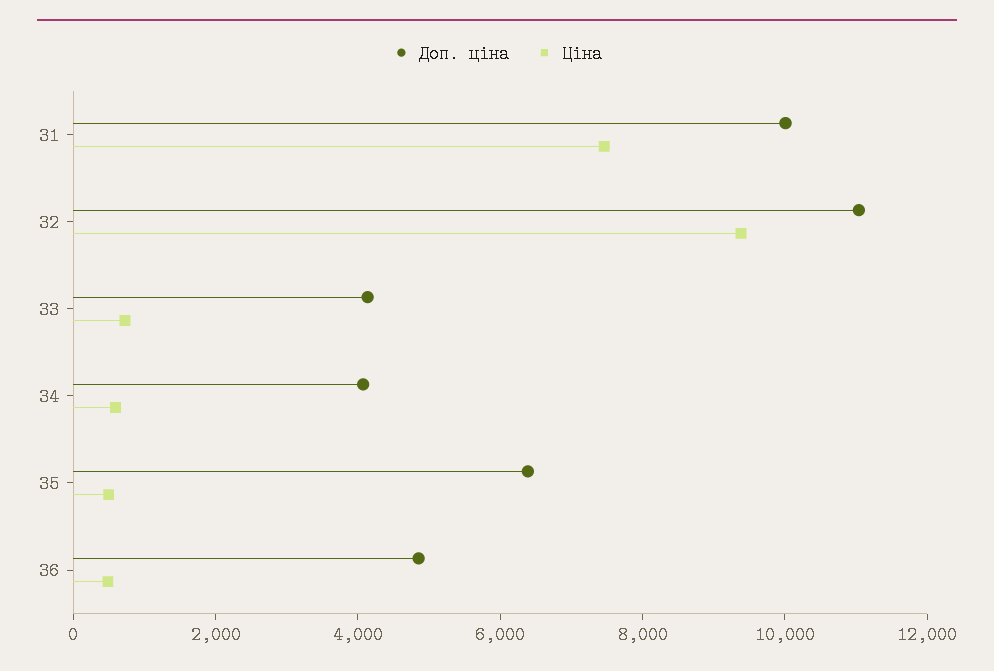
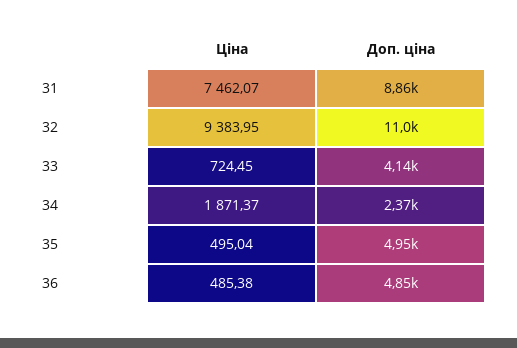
Доп. ціна, 31: 10000 -> 8860
Доп. ціна, 34: 4000 -> 2370
Ціна, 34: 500 -> 1871.37
Доп. ціна, 35: 6500 -> 4950

